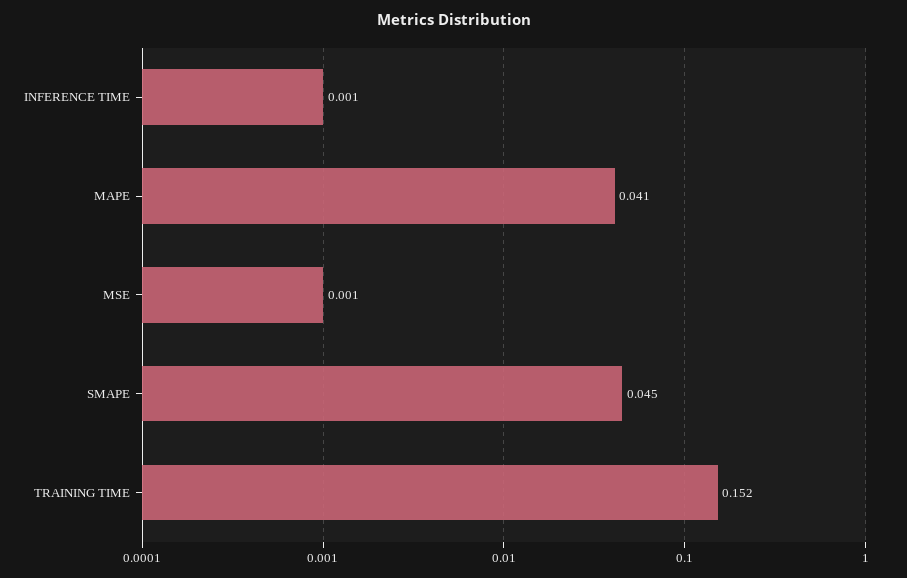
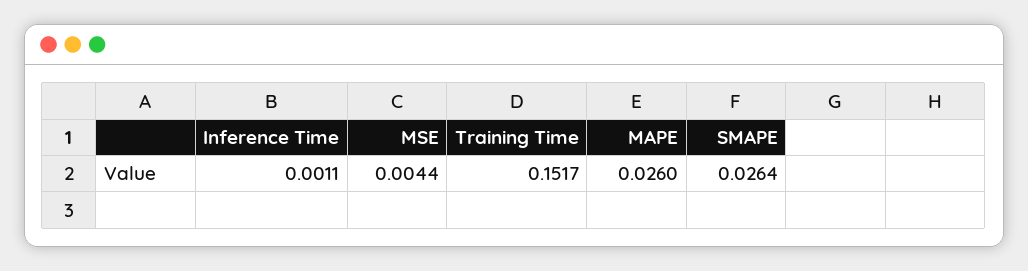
MAPE: 0.041 -> 0.026
MSE: 0.001 -> 0.0044
SMAPE: 0.045 -> 0.0264

